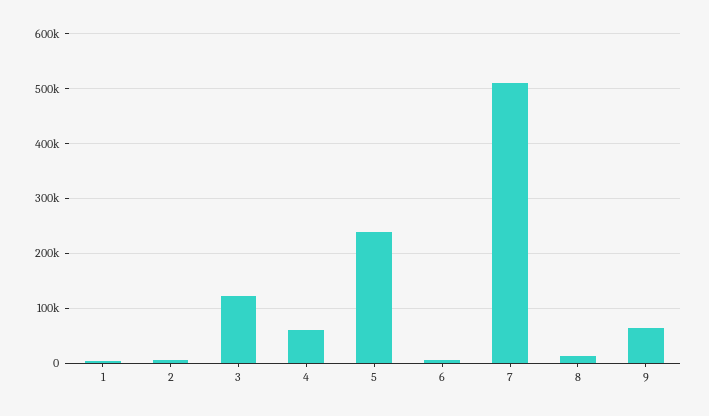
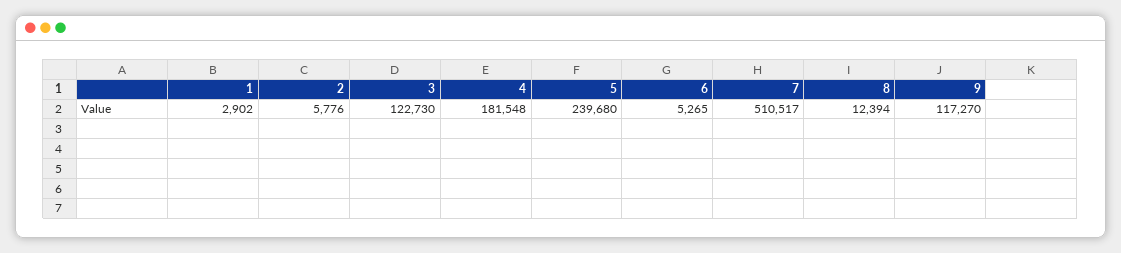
4: 60000 -> 181548
9: 60000 -> 117270

